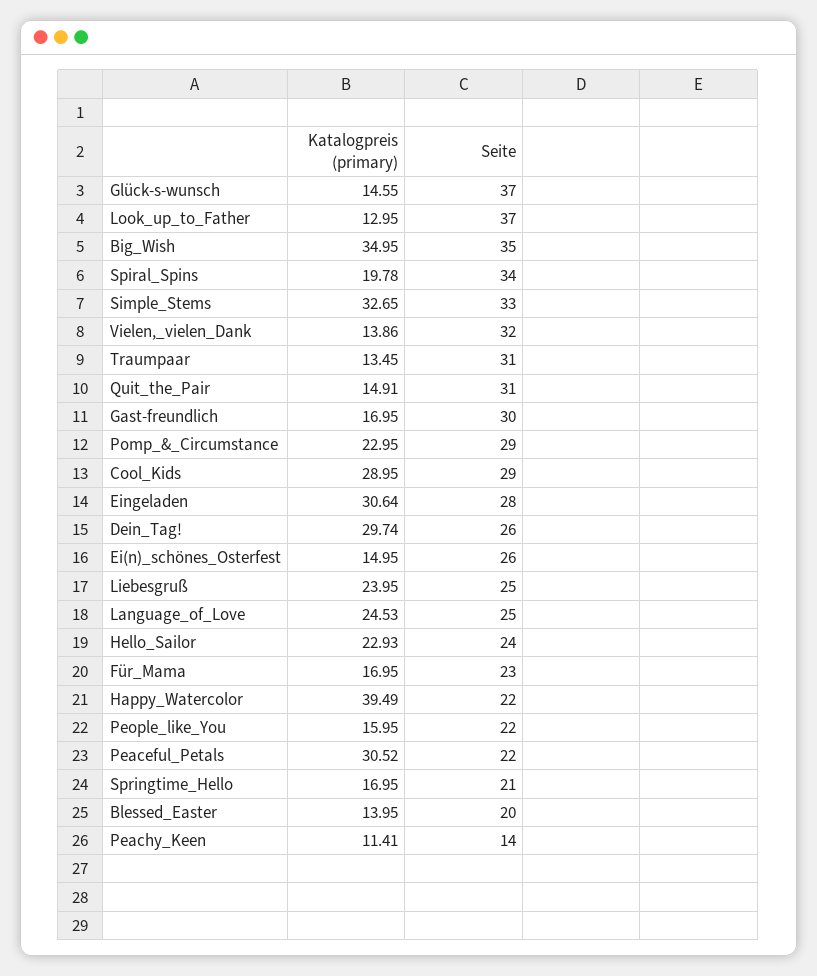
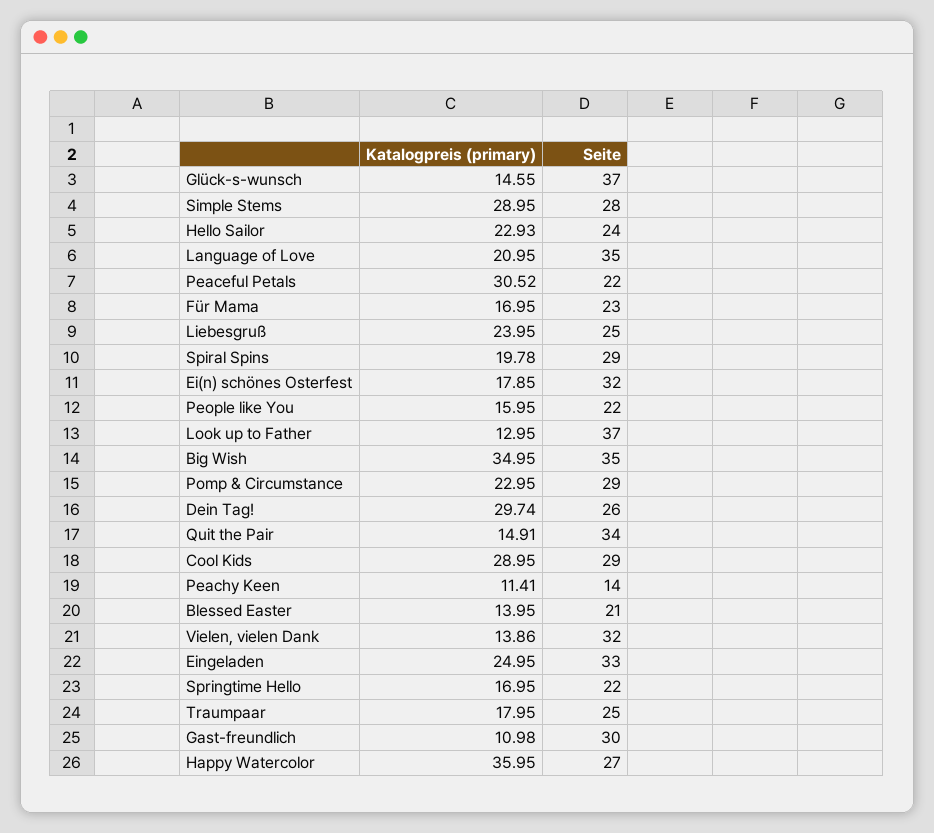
Seite, Spiral_Spins: 34 -> 29
Katalogpreis (primary), Simple_Stems: 32.65 -> 28.95
Seite, Simple_Stems: 33 -> 28
Katalogpreis (primary), Traumpaar: 13.45 -> 17.95
Seite, Traumpaar: 31 -> 25
Seite, Quit_the_Pair: 31 -> 34
Katalogpreis (primary), Gast-freundlich: 16.95 -> 10.98
Katalogpreis (primary), Eingeladen: 30.64 -> 24.95
Seite, Eingeladen: 28 -> 33
Katalogpreis (primary), Ei(n)_schönes_Osterfest: 14.95 -> 17.85
Seite, Ei(n)_schönes_Osterfest: 26 -> 32
Katalogpreis (primary), Language_of_Love: 24.53 -> 20.95
Seite, Language_of_Love: 25 -> 35
Katalogpreis (primary), Happy_Watercolor: 39.49 -> 35.95
Seite, Happy_Watercolor: 22 -> 27
Seite, Springtime_Hello: 21 -> 22
Seite, Blessed_Easter: 20 -> 21

